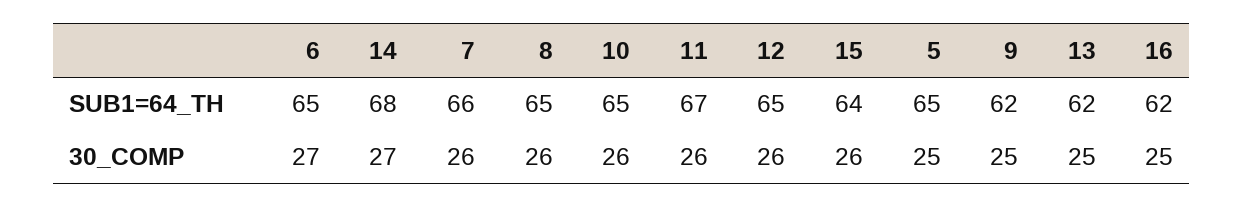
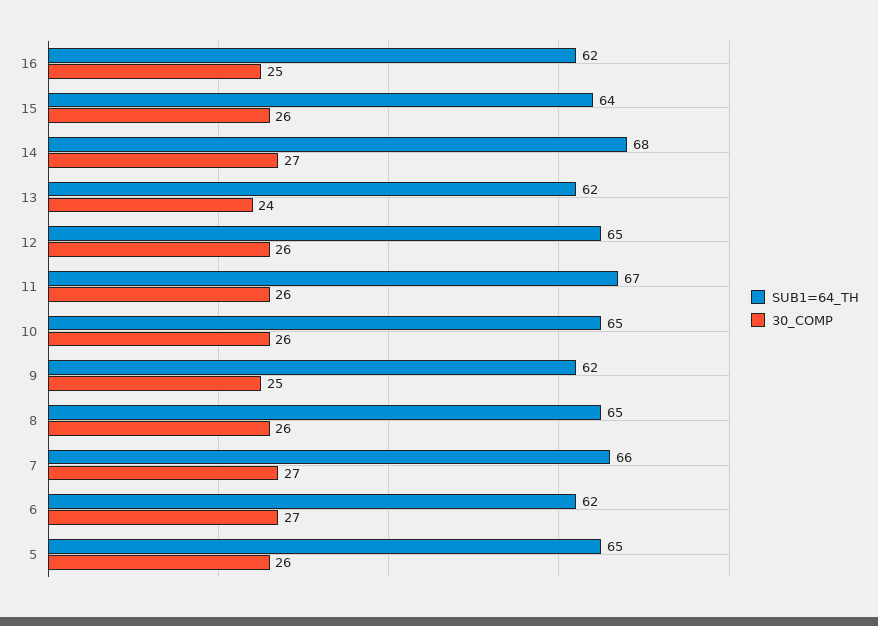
SUB1=64_TH, 6: 65 -> 62
30_COMP, 7: 26 -> 27
30_COMP, 5: 25 -> 26
30_COMP, 13: 25 -> 24

